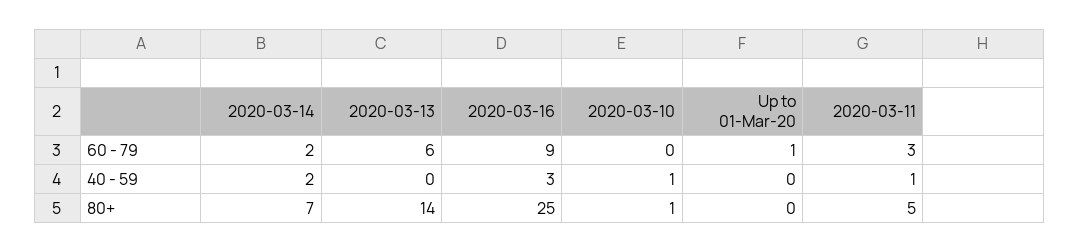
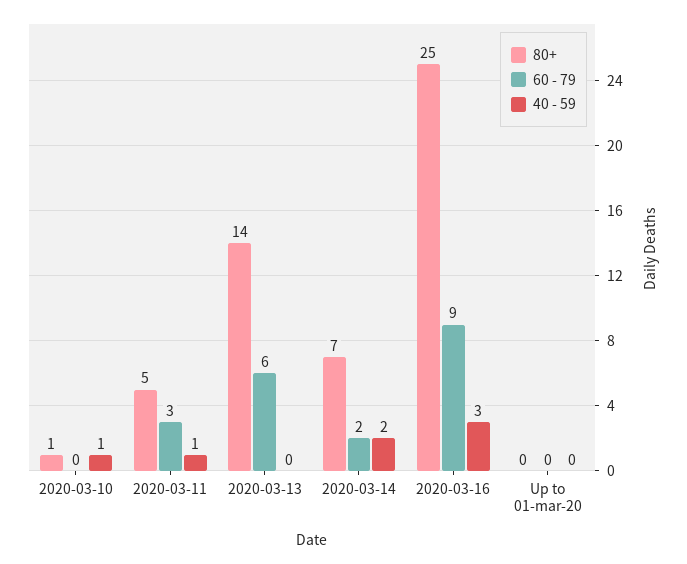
60 - 79, Up to 01-Mar-20: 1 -> 0

